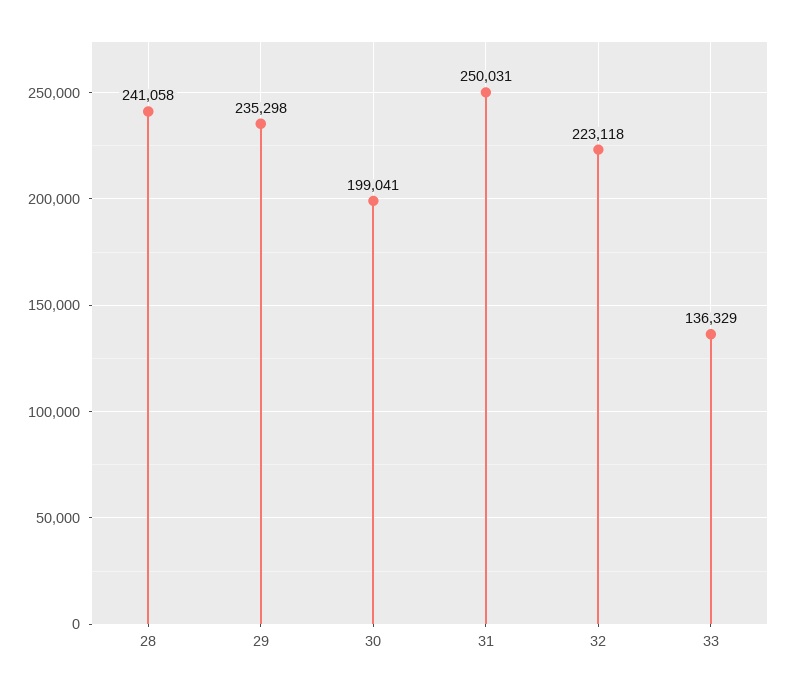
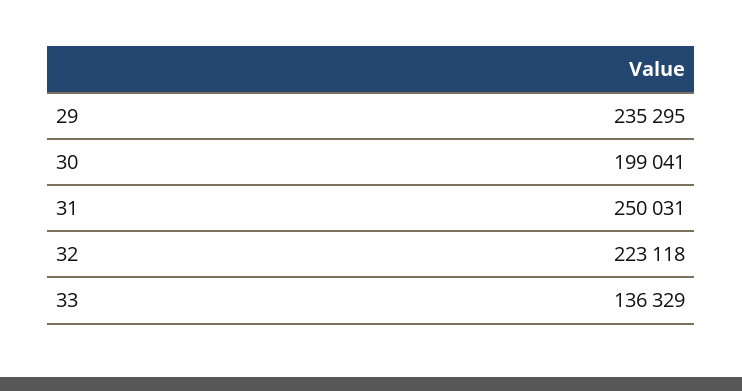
28: 241058 -> none
29: 235298 -> 235295

